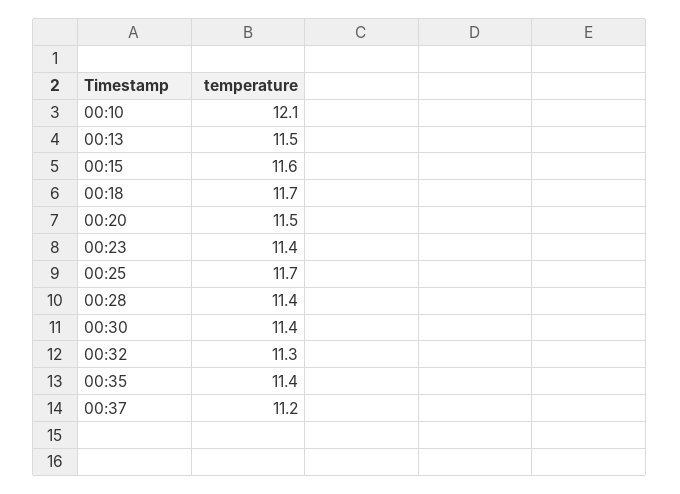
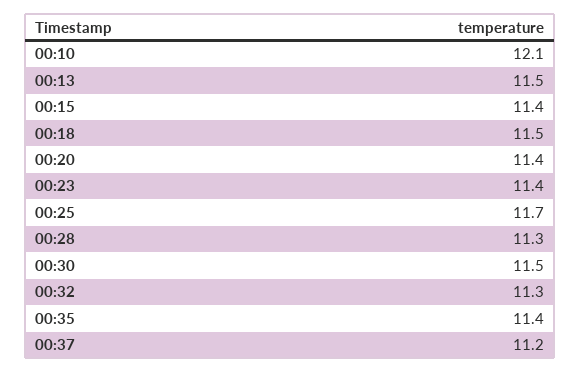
00:15: 11.6 -> 11.4
00:18: 11.7 -> 11.5
00:20: 11.5 -> 11.4
00:28: 11.4 -> 11.3
00:30: 11.4 -> 11.5

